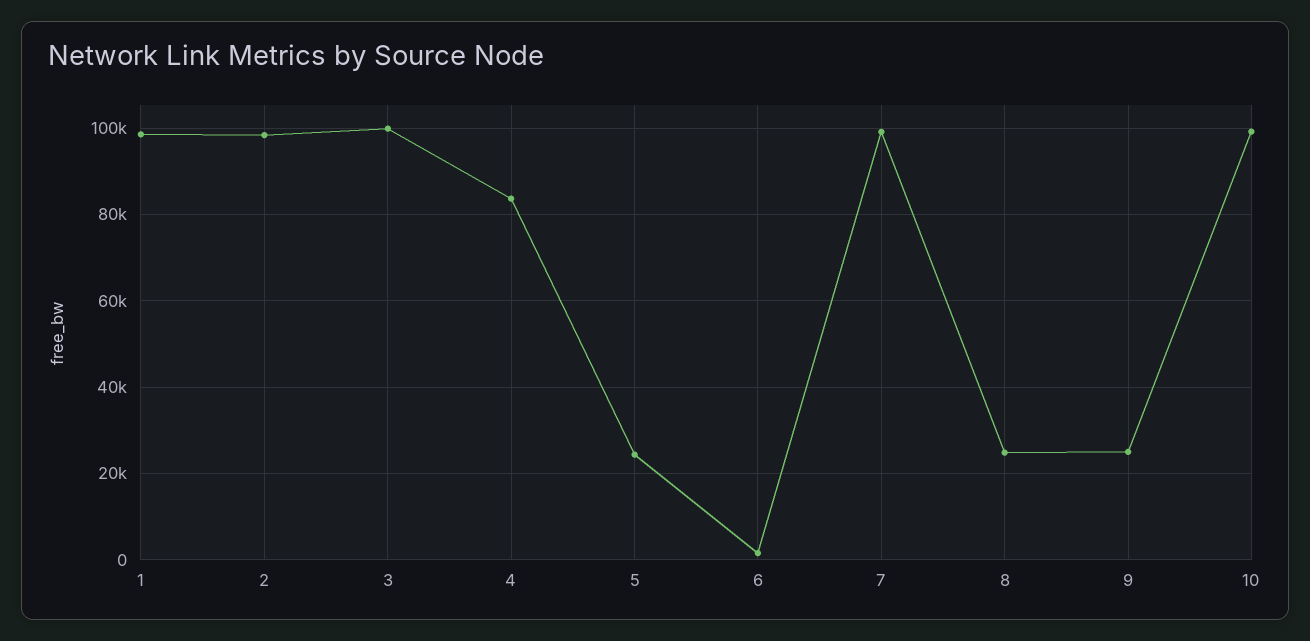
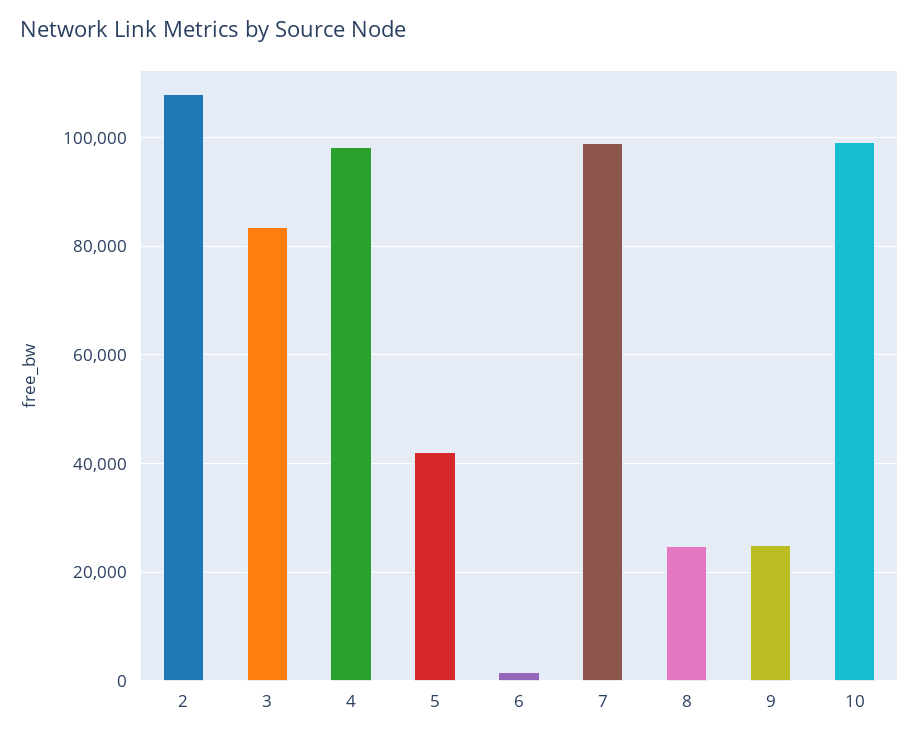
1: 98000 -> none
2: 98000 -> 108000
3: 100000 -> 84000
4: 84000 -> 98000
5: 24000 -> 42000

